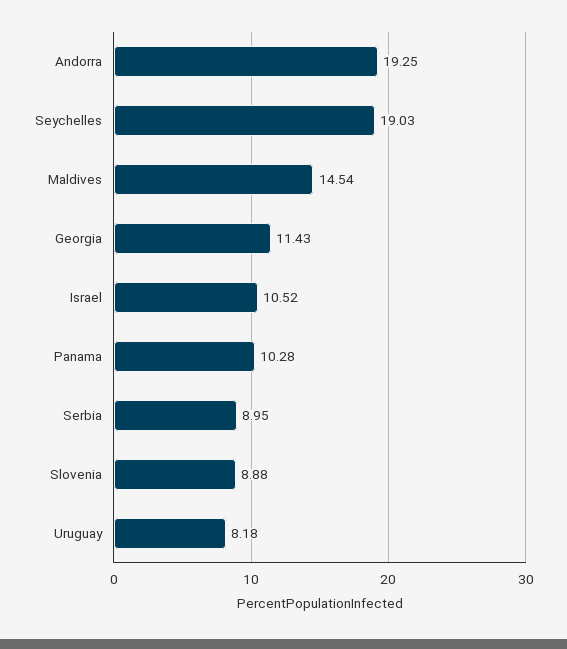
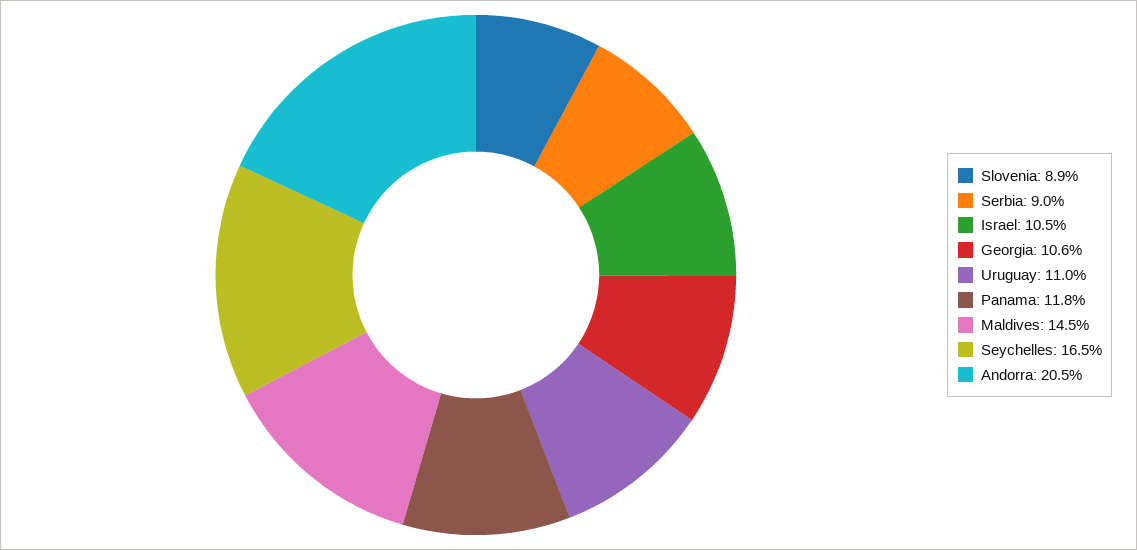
Andorra: 19.25 -> 20.5
Seychelles: 19.03 -> 16.5
Georgia: 11.43 -> 10.6
Panama: 10.28 -> 11.8
Uruguay: 8.18 -> 11

